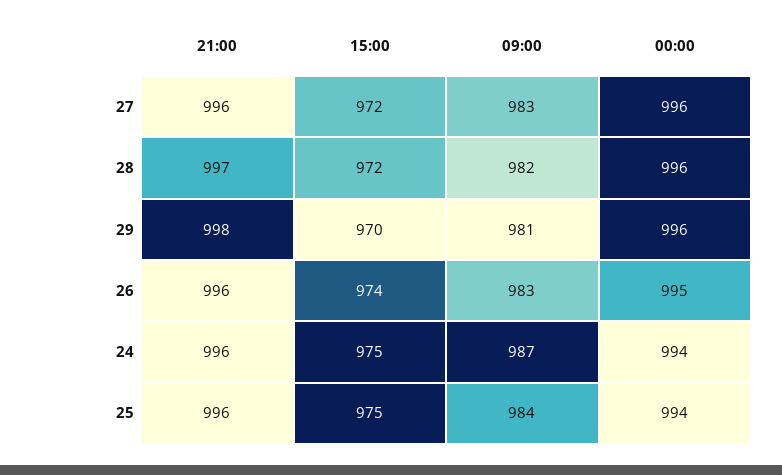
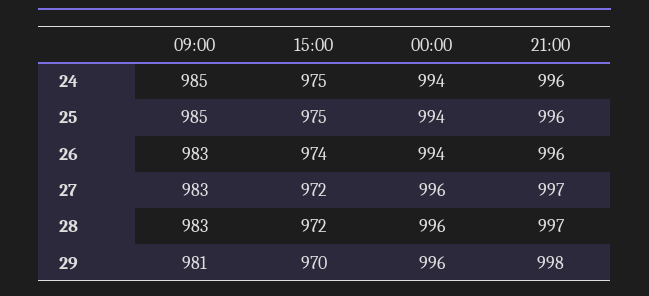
21:00, 27: 996 -> 997
09:00, 28: 982 -> 983
00:00, 26: 995 -> 994
09:00, 24: 987 -> 985
09:00, 25: 984 -> 985

